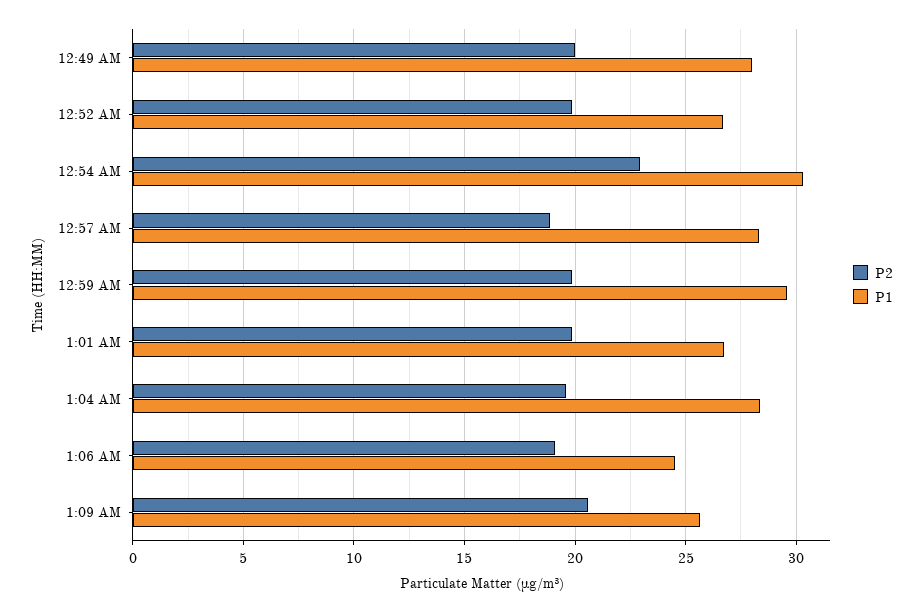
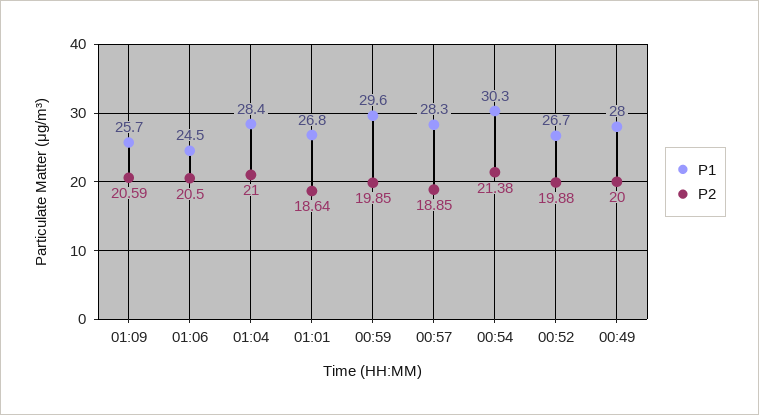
P2, 12:54 AM: 23 -> 21.38
P2, 1:01 AM: 20 -> 18.64
P2, 1:04 AM: 19.5 -> 21
P2, 1:06 AM: 19 -> 20.5

